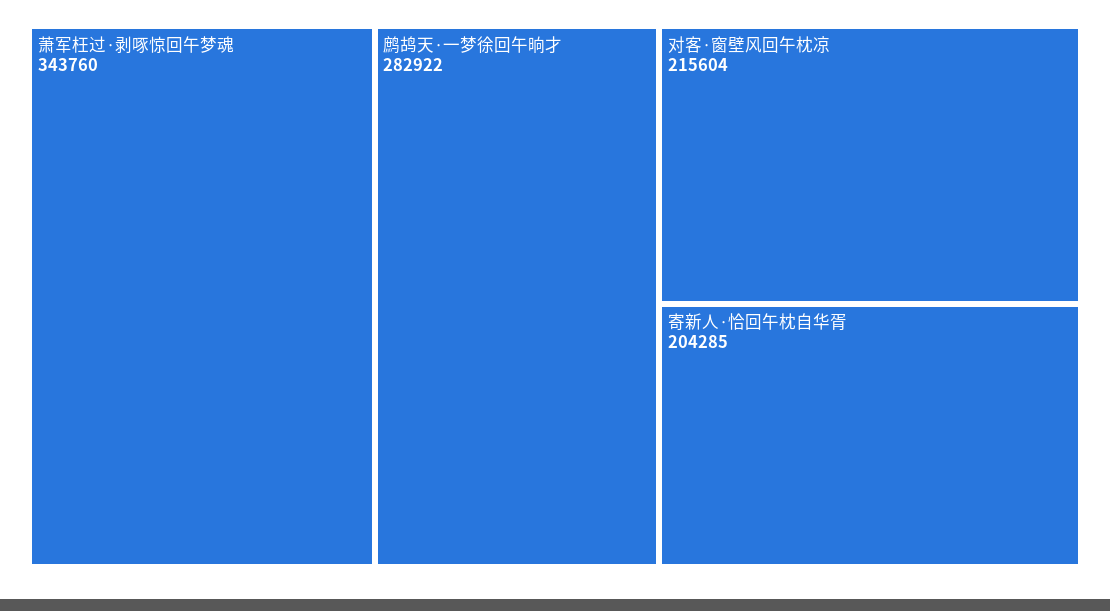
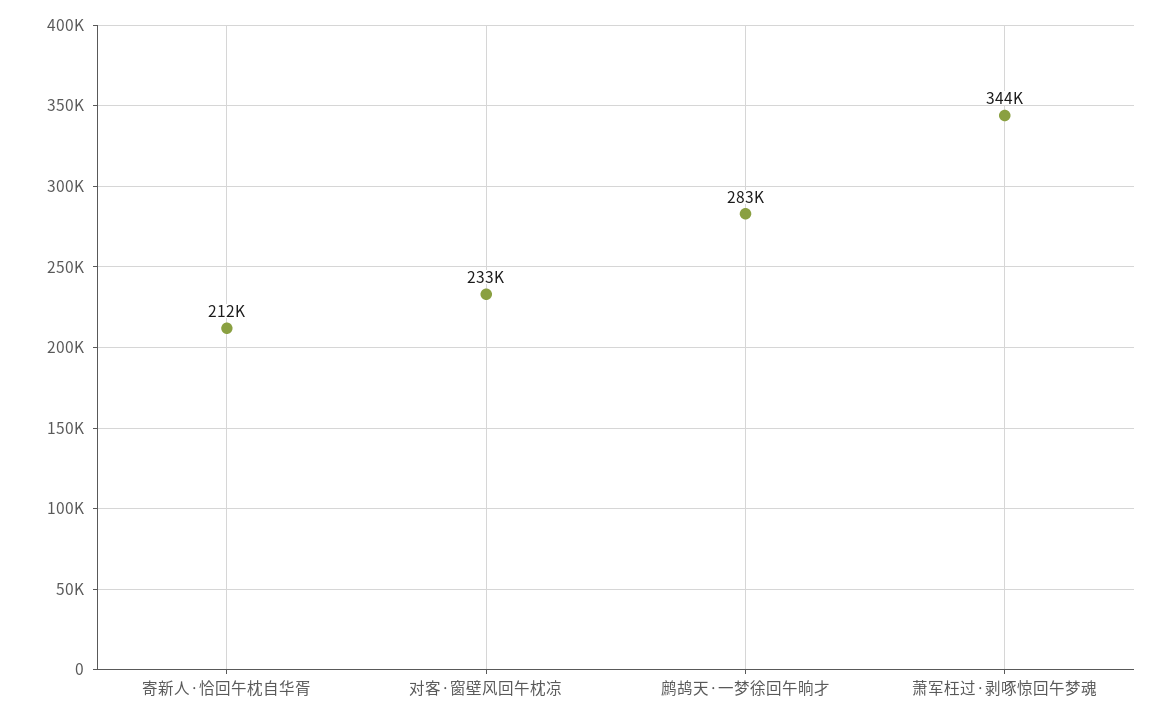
对客·窗壁风回午枕凉: 215604 -> 233000
寄新人·恰回午枕自华胥: 204285 -> 212000

